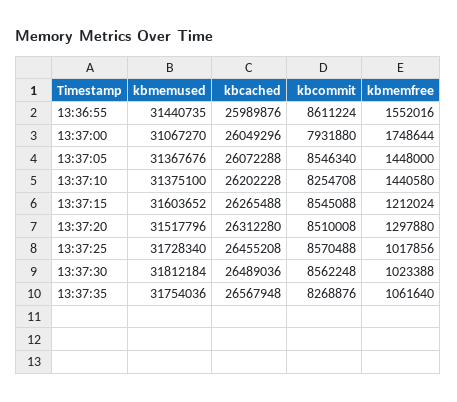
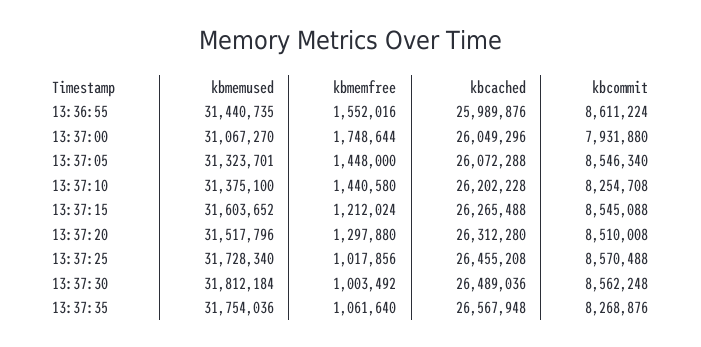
kbmemused, 13:37:05: 31367676 -> 31323701
kbmemfree, 13:37:30: 1023388 -> 1003492

